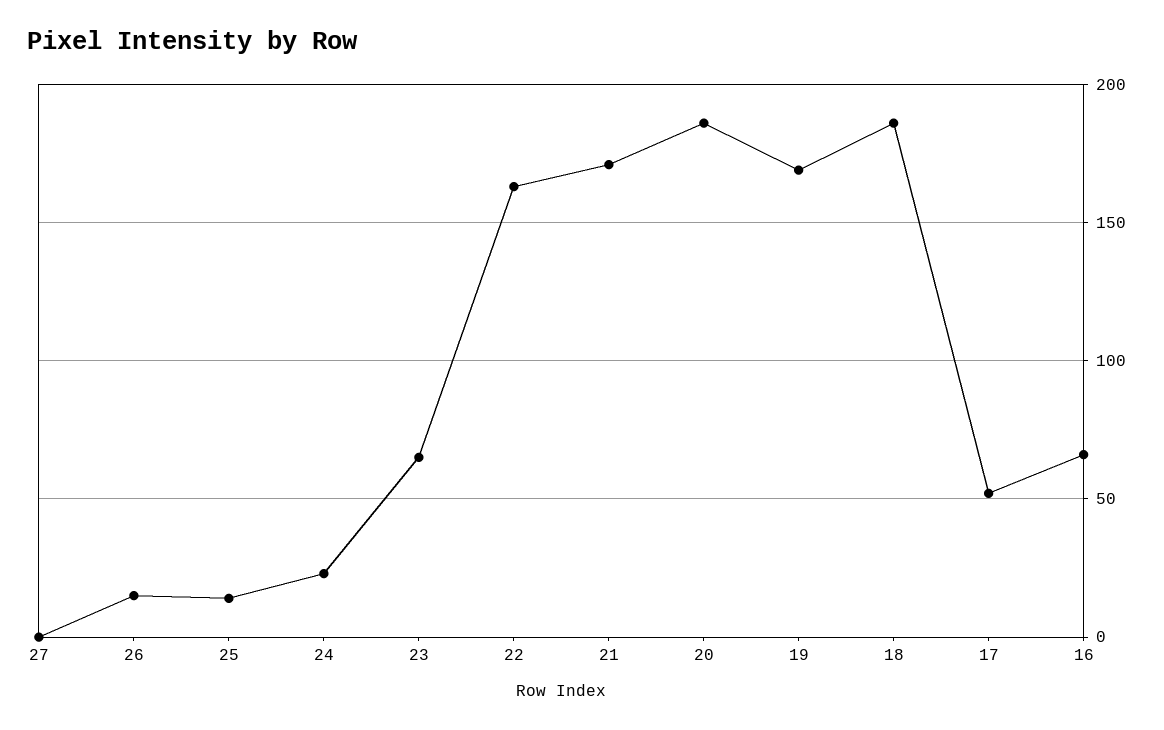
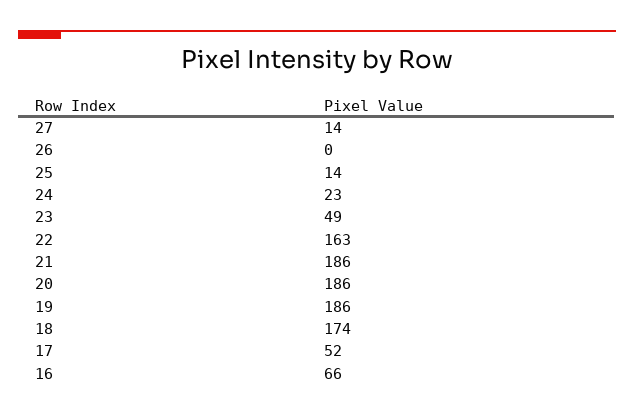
27: 0 -> 14
26: 15 -> 0
23: 65 -> 49
21: 170 -> 186
19: 170 -> 186
18: 185 -> 174

